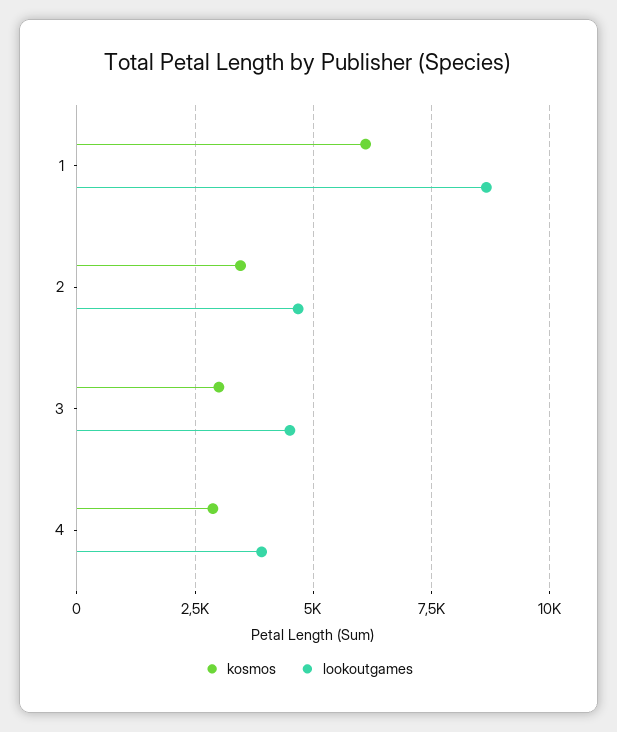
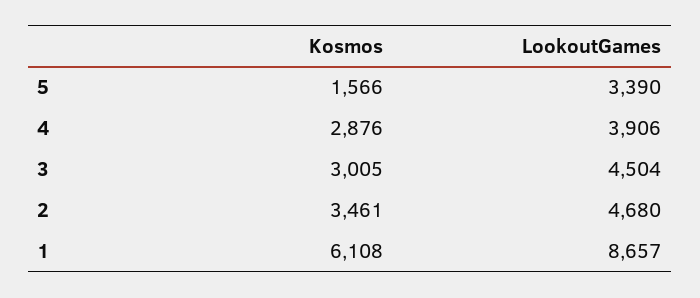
kosmos, 5: none -> 1566
lookoutgames, 5: none -> 3390

